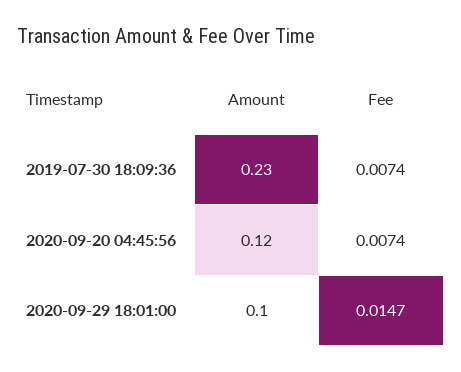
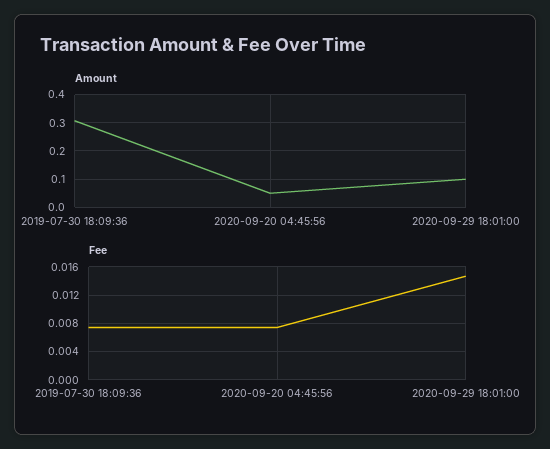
Amount, 2019-07-30 18:09:36: 0.23 -> 0.3
Amount, 2020-09-20 04:45:56: 0.12 -> 0.05

